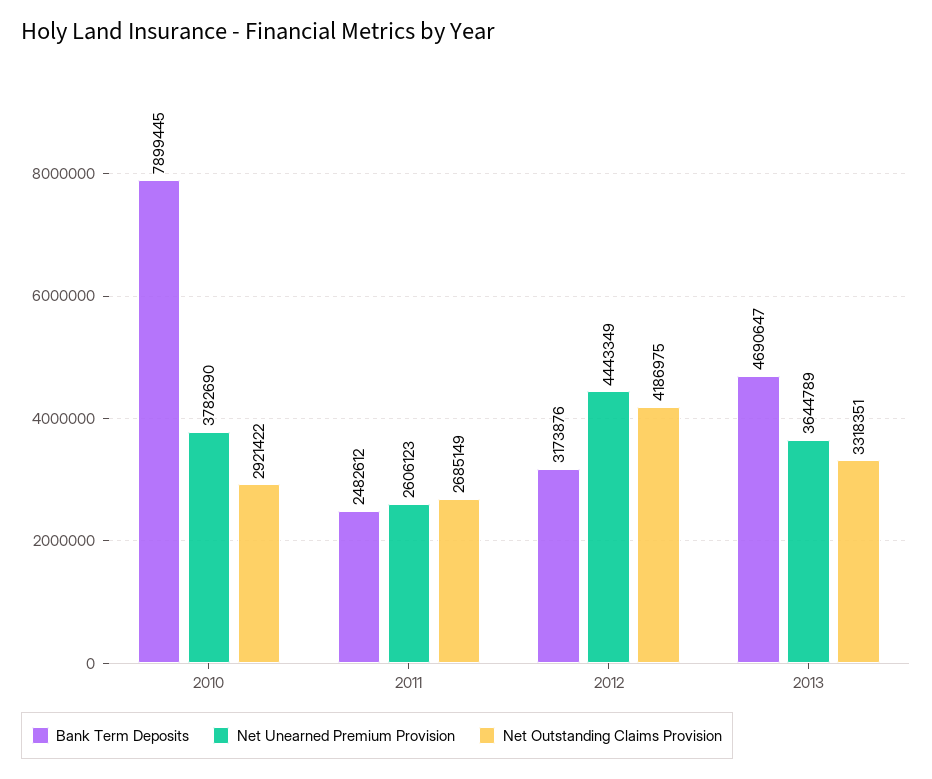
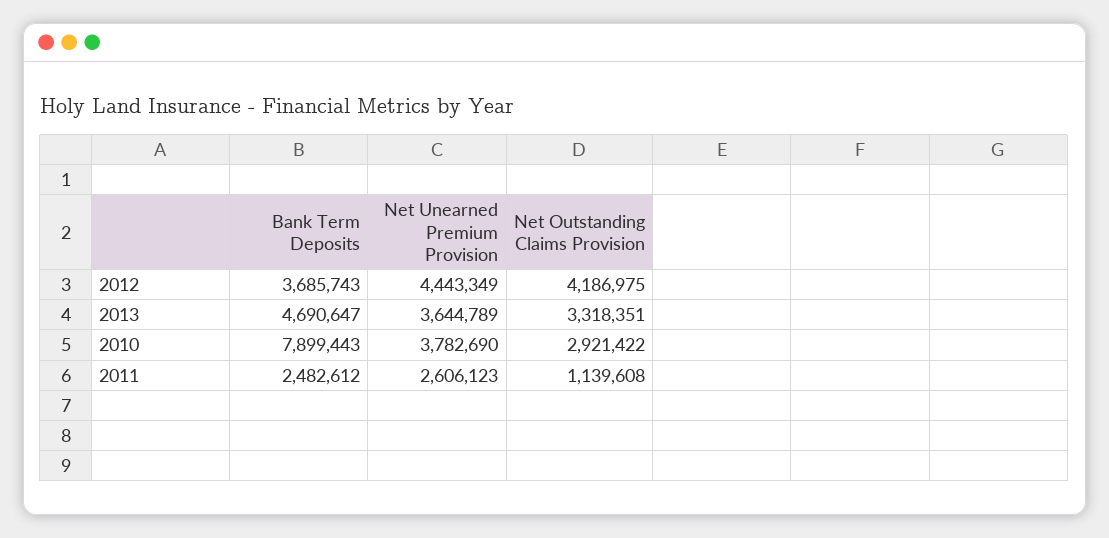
Bank Term Deposits, 2010: 7899445 -> 7899443
Net Outstanding Claims Provision, 2011: 2685149 -> 1139608
Bank Term Deposits, 2012: 3173876 -> 3685743

